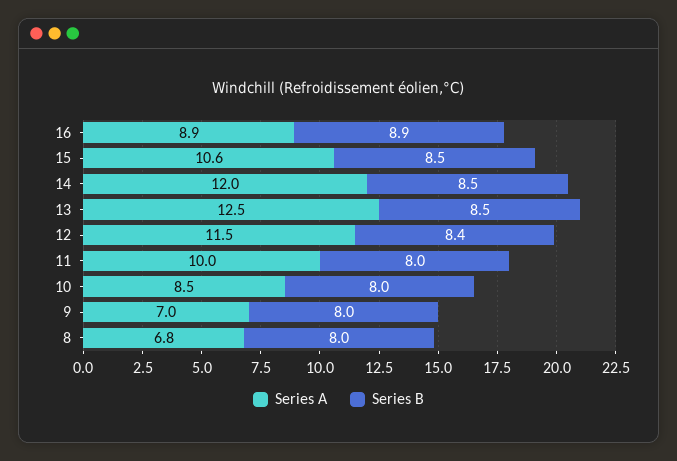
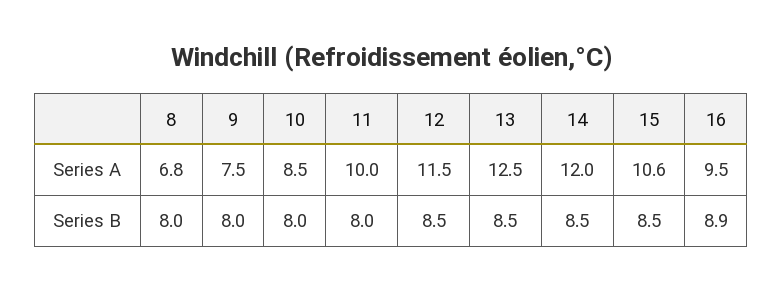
Series A, 16: 8.9 -> 9.5
Series B, 12: 8.4 -> 8.5
Series A, 9: 7 -> 7.5

